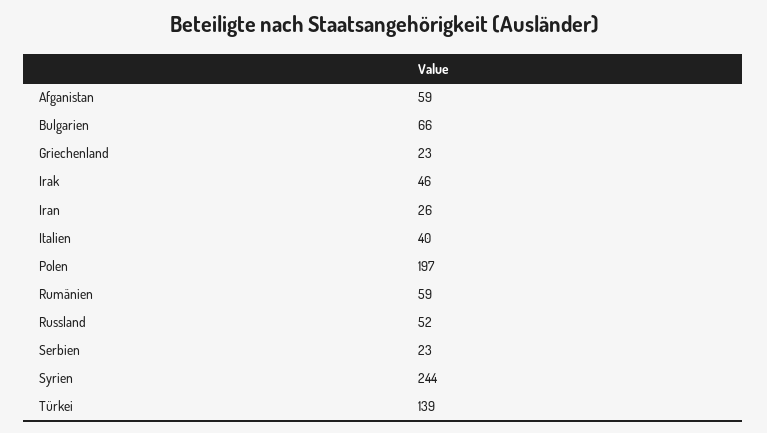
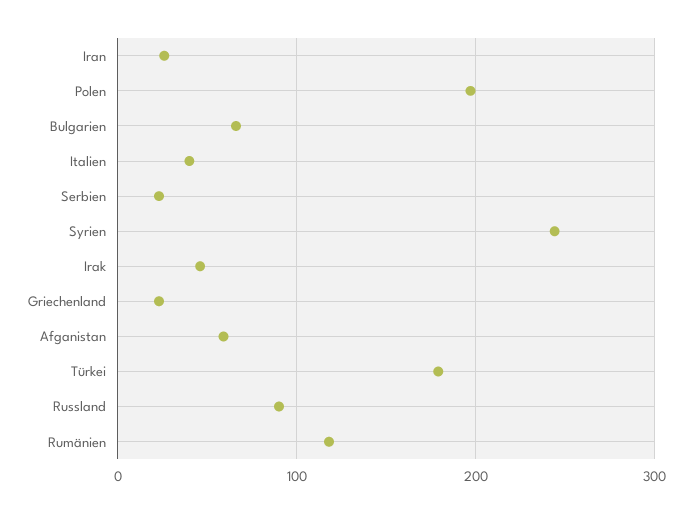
Rumänien: 59 -> 120
Russland: 52 -> 90
Türkei: 139 -> 180

